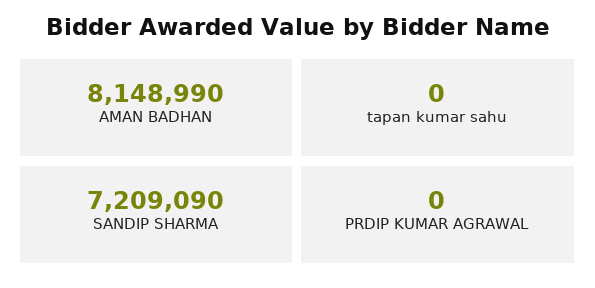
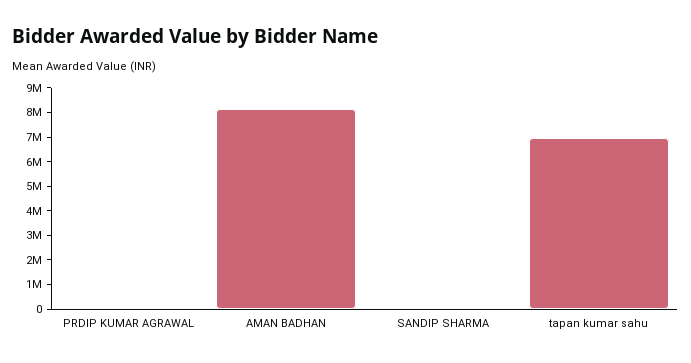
tapan kumar sahu: 0 -> 7000000
SANDIP SHARMA: 7209090 -> 0

